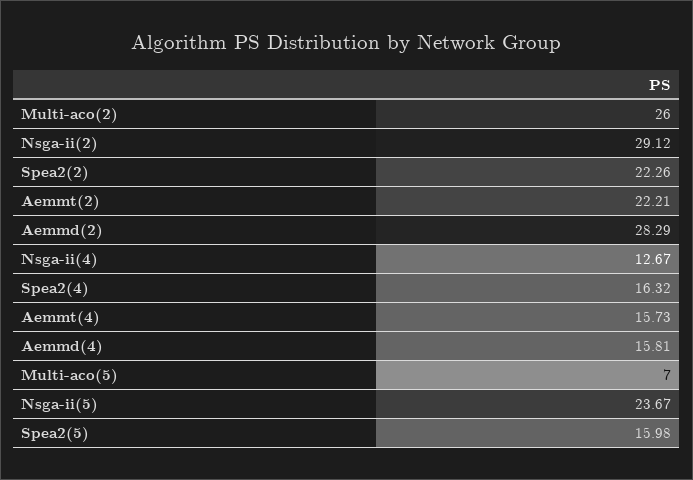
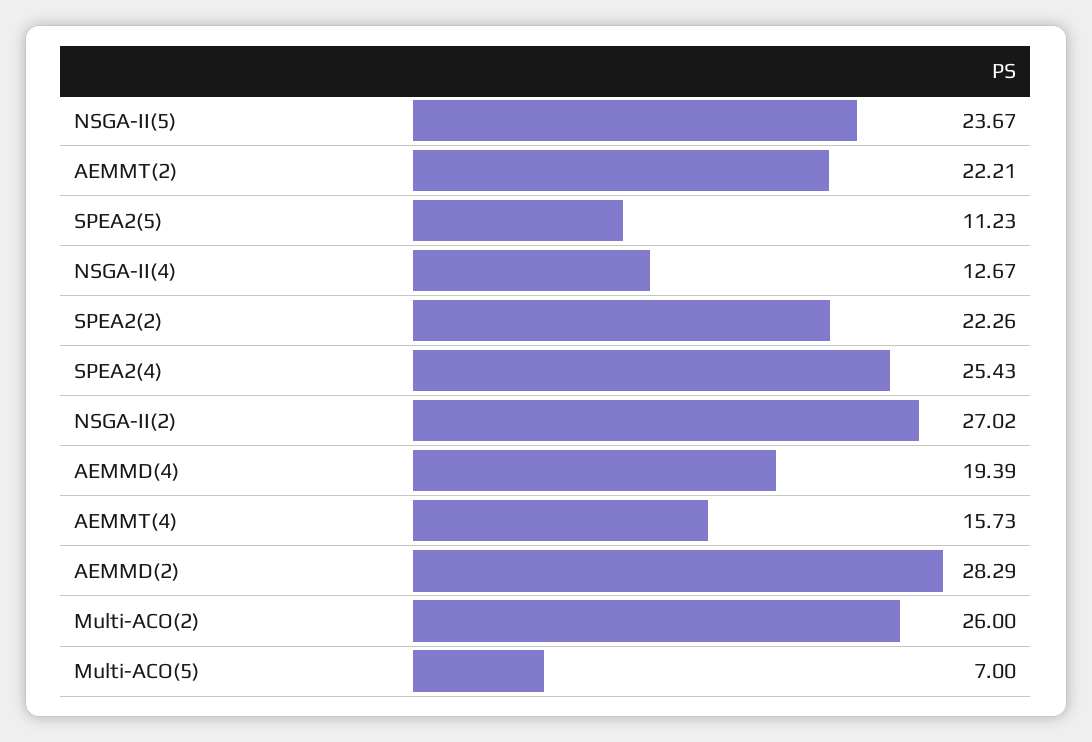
Nsga-ii(2): 29.12 -> 27.02
Spea2(4): 16.32 -> 25.43
Aemmd(4): 15.81 -> 19.39
Spea2(5): 15.98 -> 11.23

